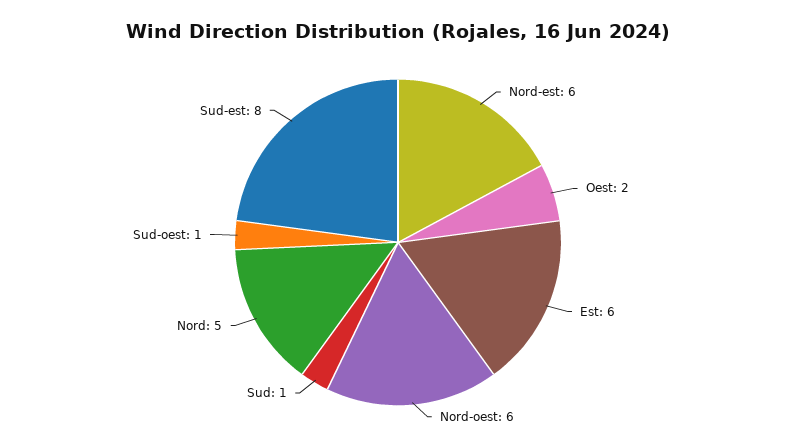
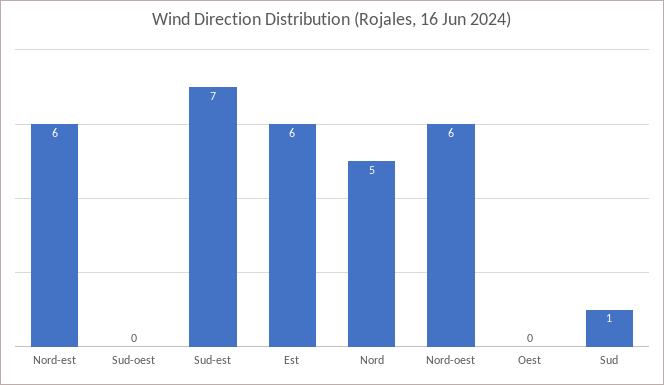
Oest: 2 -> 0
Sud-oest: 1 -> 0
Sud-est: 8 -> 7

